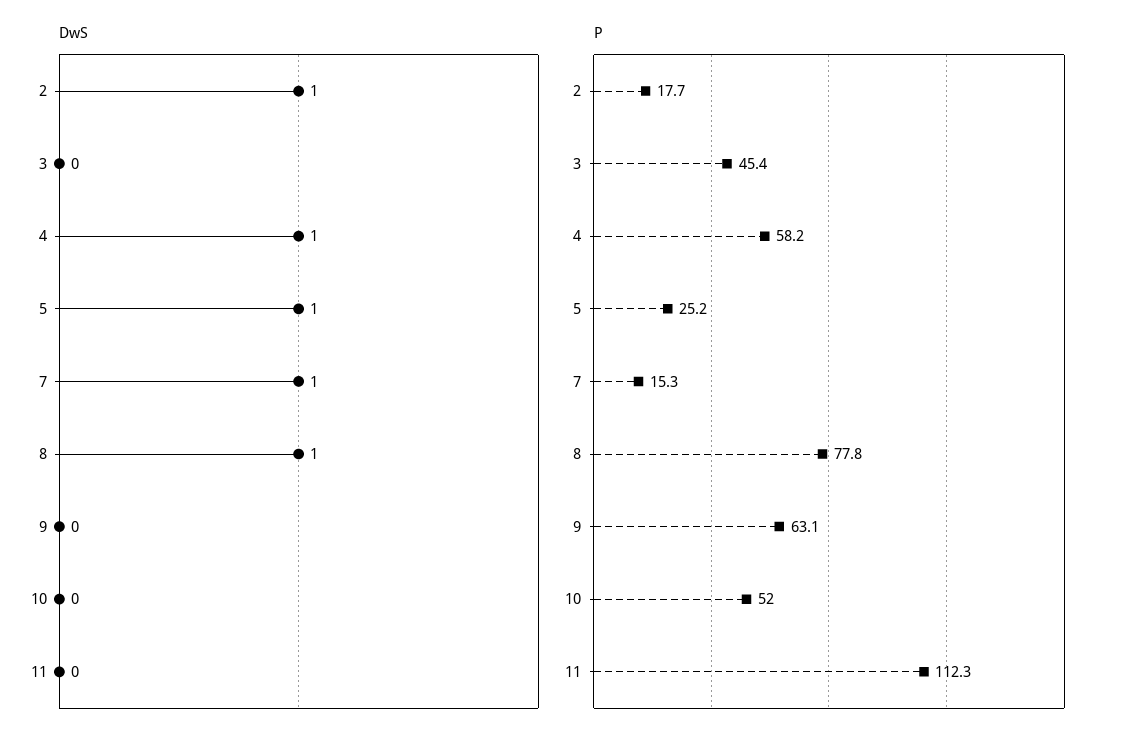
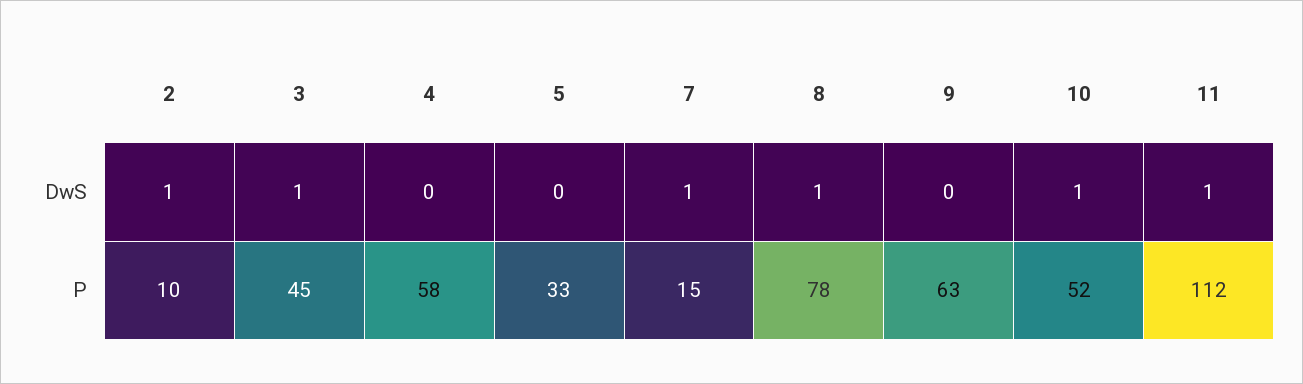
DwS, 3: 0 -> 1
DwS, 4: 1 -> 0
DwS, 5: 1 -> 0
DwS, 10: 0 -> 1
DwS, 11: 0 -> 1
P, 2: 17.7 -> 10
P, 5: 25.2 -> 33

